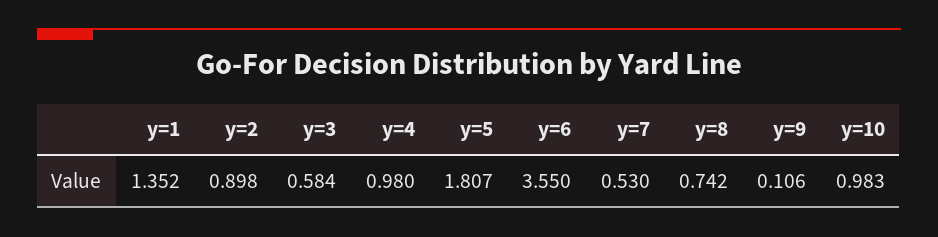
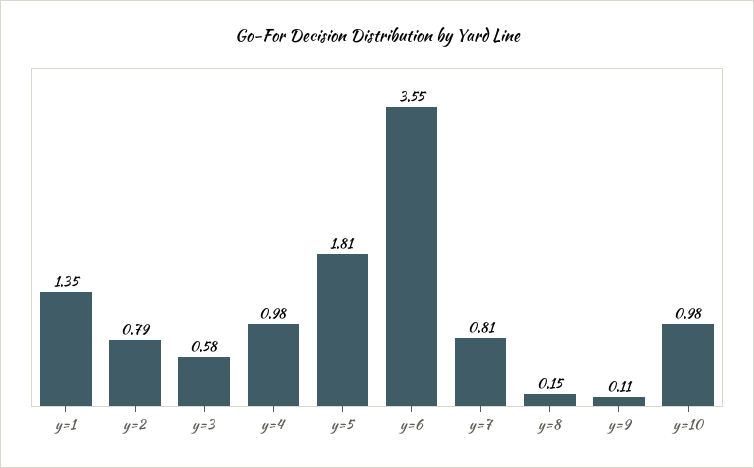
y=2: 0.898 -> 0.79
y=7: 0.53 -> 0.81
y=8: 0.742 -> 0.15

